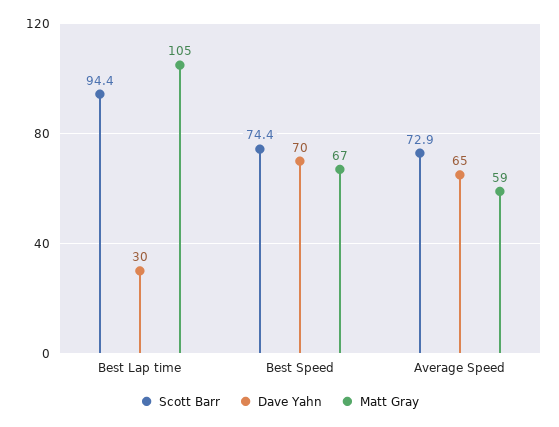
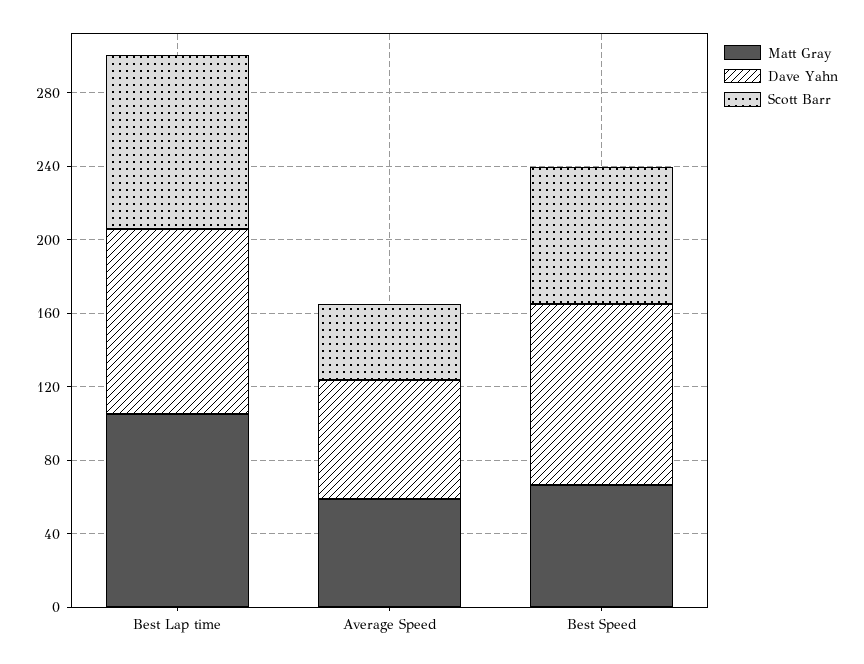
Dave Yahn, Best Lap time: 30 -> 100
Dave Yahn, Best Speed: 70 -> 100
Scott Barr, Average Speed: 72.9 -> 40

